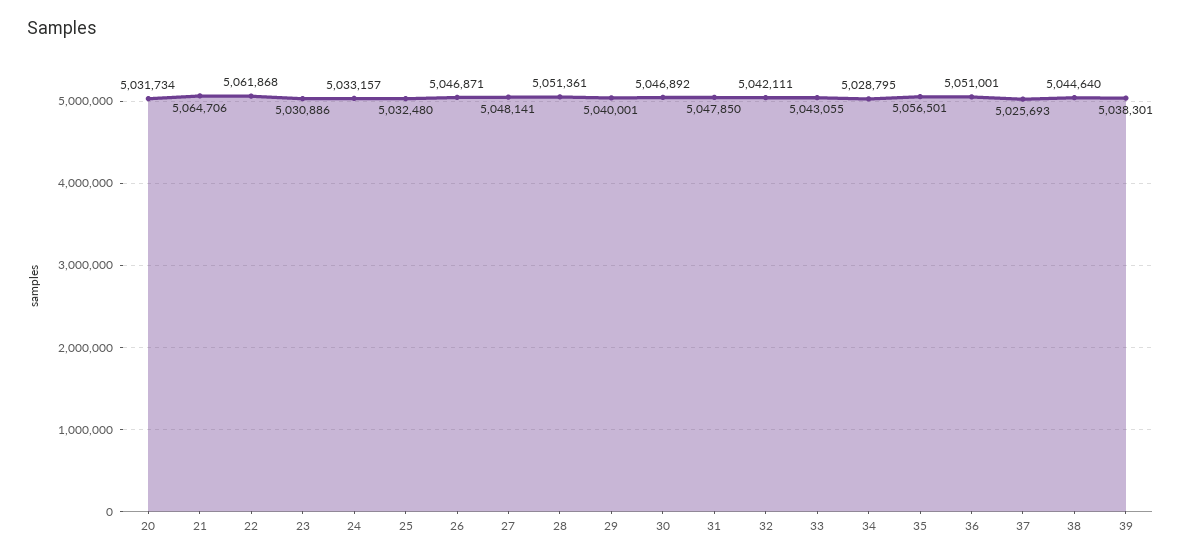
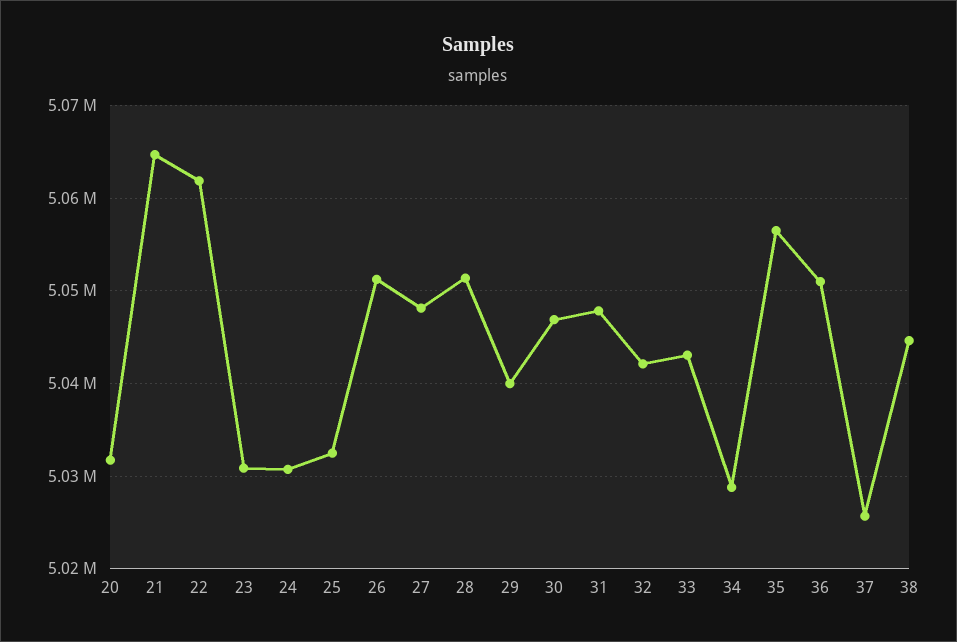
24: 5033157 -> 5031000
26: 5046871 -> 5051000
39: 5038301 -> none

